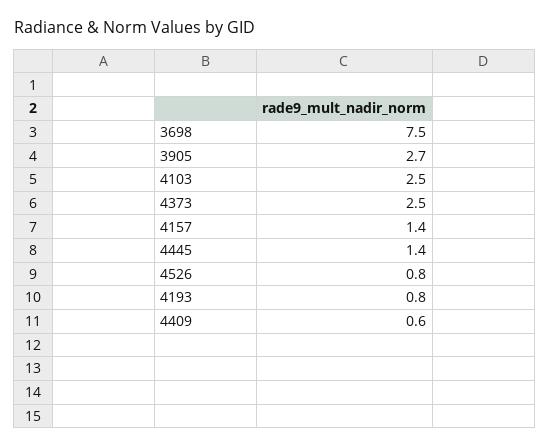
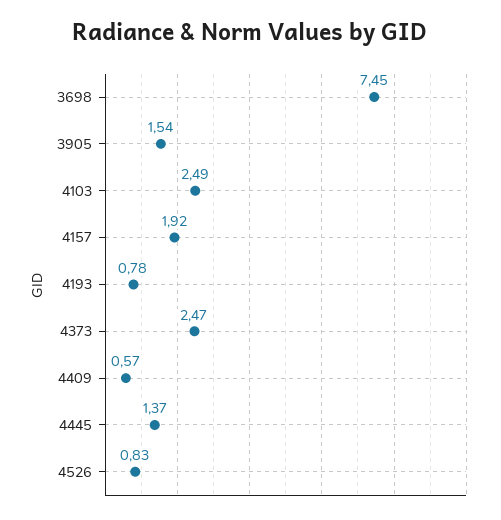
3905: 2.7 -> 1.54
4157: 1.4 -> 1.92

